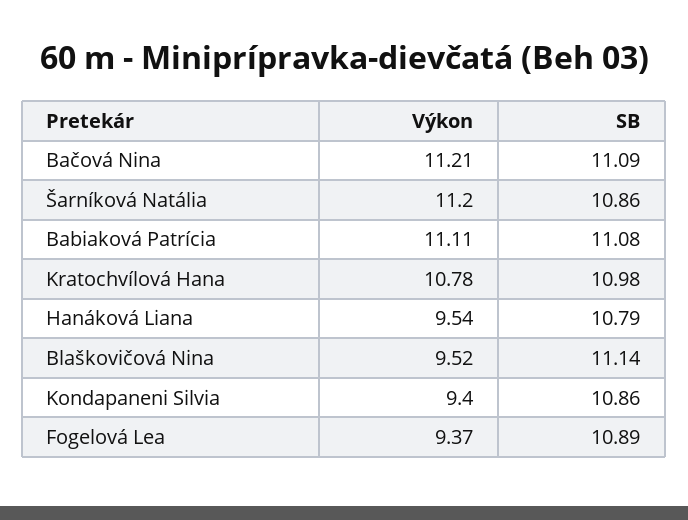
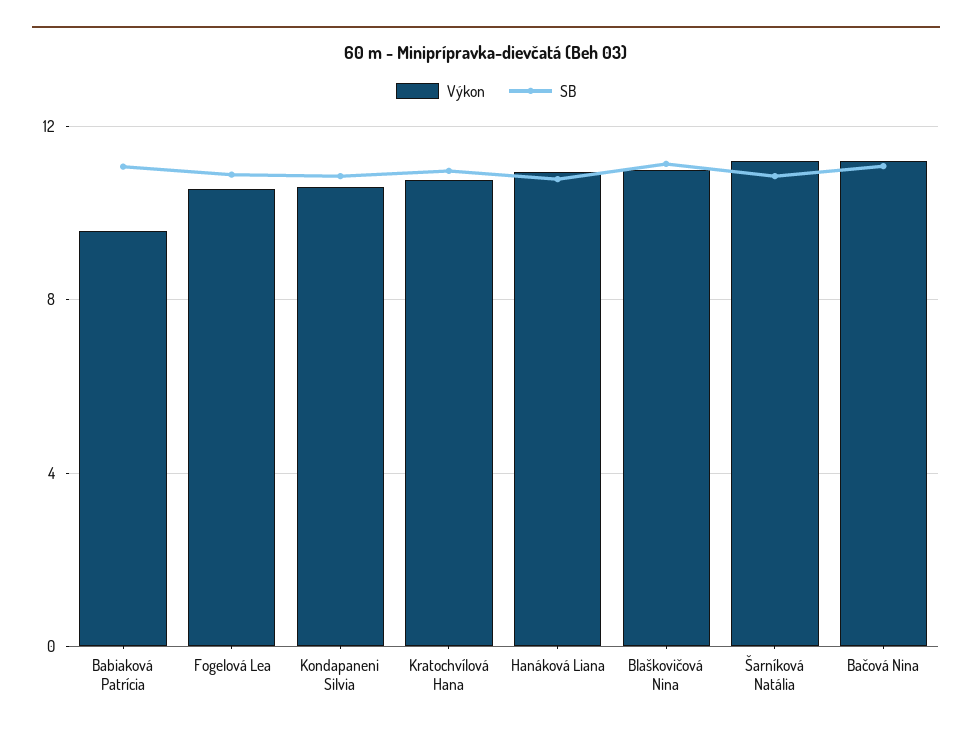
Výkon, Babiaková Patrícia: 11.11 -> 9.5
Výkon, Hanáková Liana: 9.54 -> 11
Výkon, Blaškovičová Nina: 9.52 -> 11
Výkon, Kondapaneni Silvia: 9.4 -> 10.5
Výkon, Fogelová Lea: 9.37 -> 10.5

